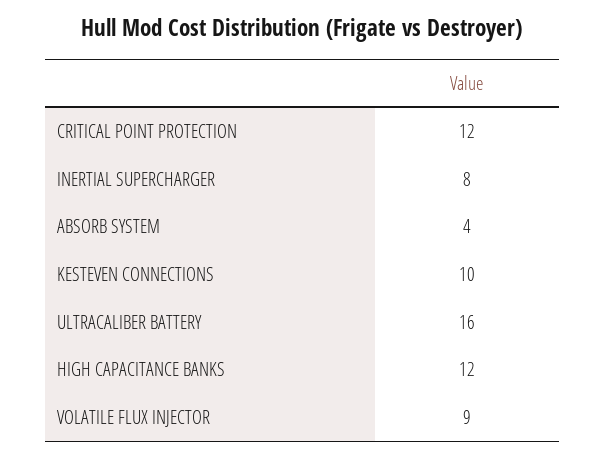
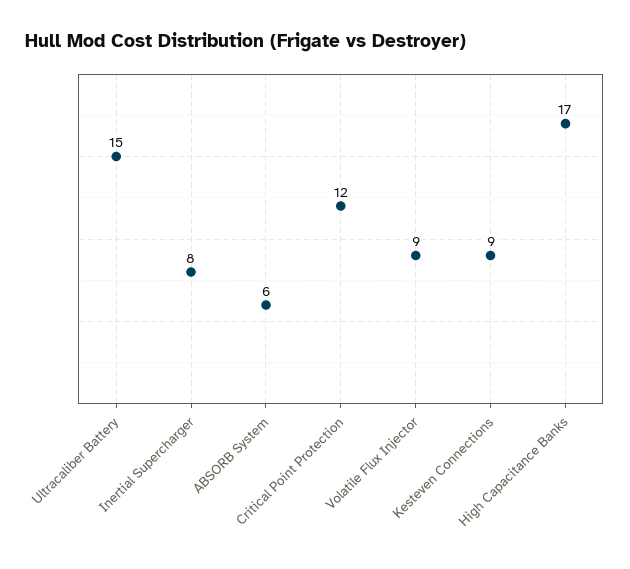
ABSORB SYSTEM: 4 -> 6
KESTEVEN CONNECTIONS: 10 -> 9
ULTRACALIBER BATTERY: 16 -> 15
HIGH CAPACITANCE BANKS: 12 -> 17

